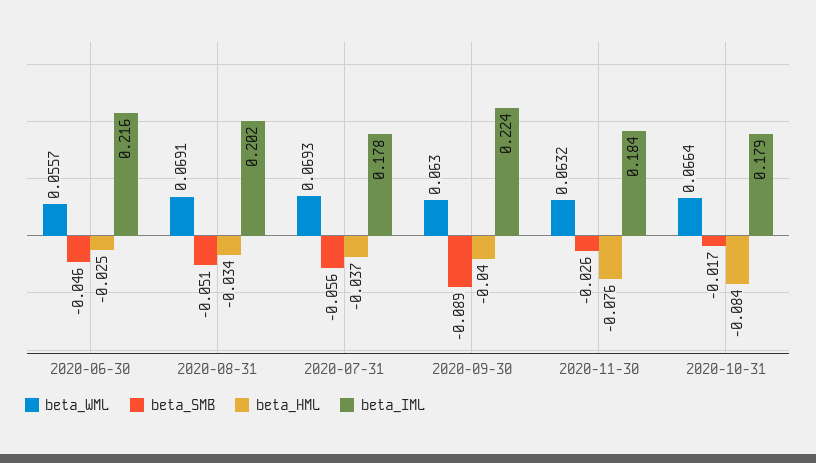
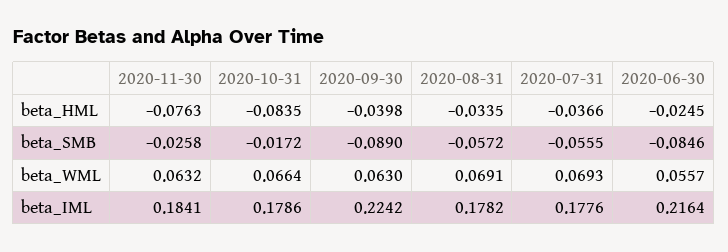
beta_SMB, 2020-06-30: -0.046 -> -0.0846
beta_SMB, 2020-08-31: -0.051 -> -0.0572
beta_IML, 2020-08-31: 0.202 -> 0.1782

